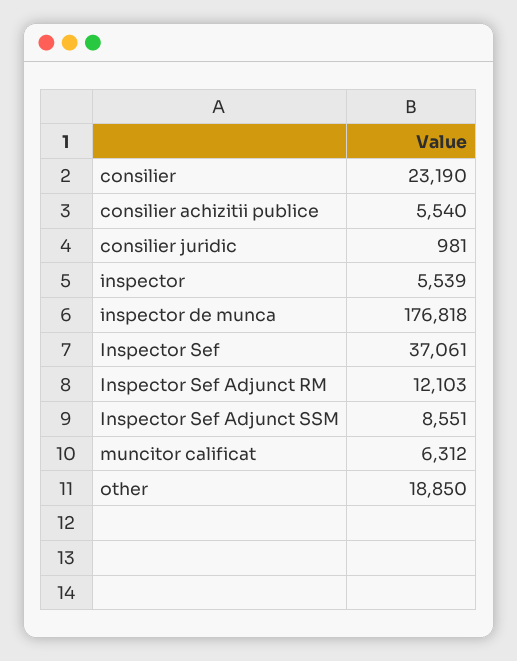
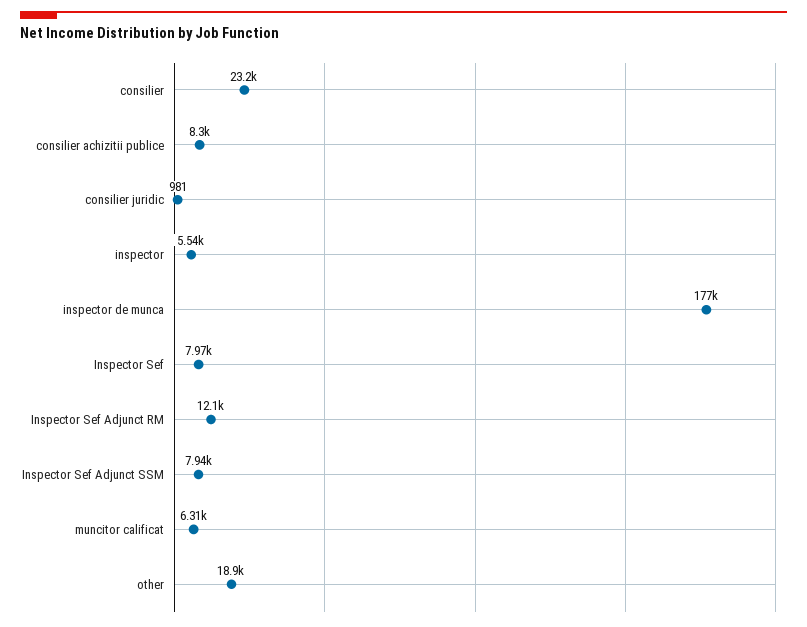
consilier achizitii publice: 5540 -> 8300
Inspector Sef: 37061 -> 7970
Inspector Sef Adjunct SSM: 8551 -> 7940

